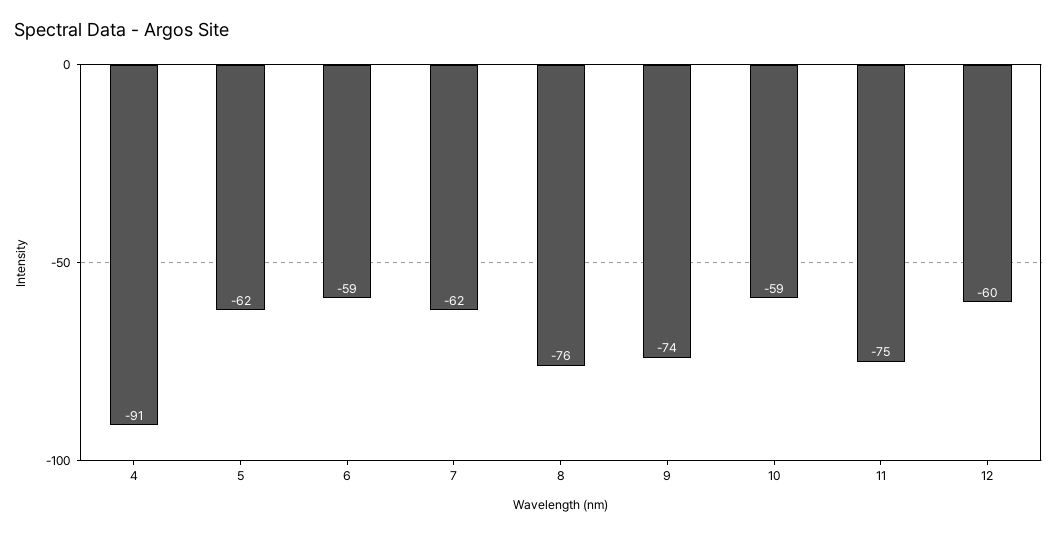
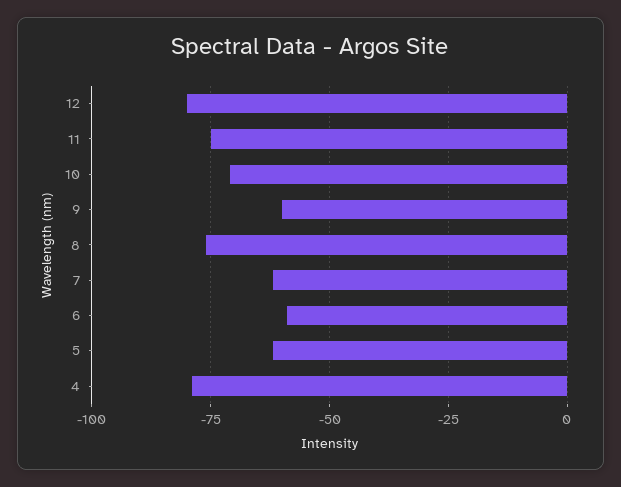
4: -91 -> -80
9: -74 -> -60
10: -59 -> -70
12: -60 -> -80

